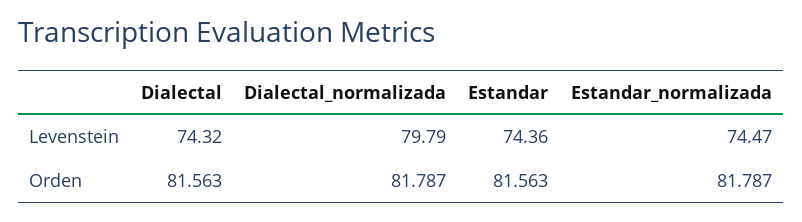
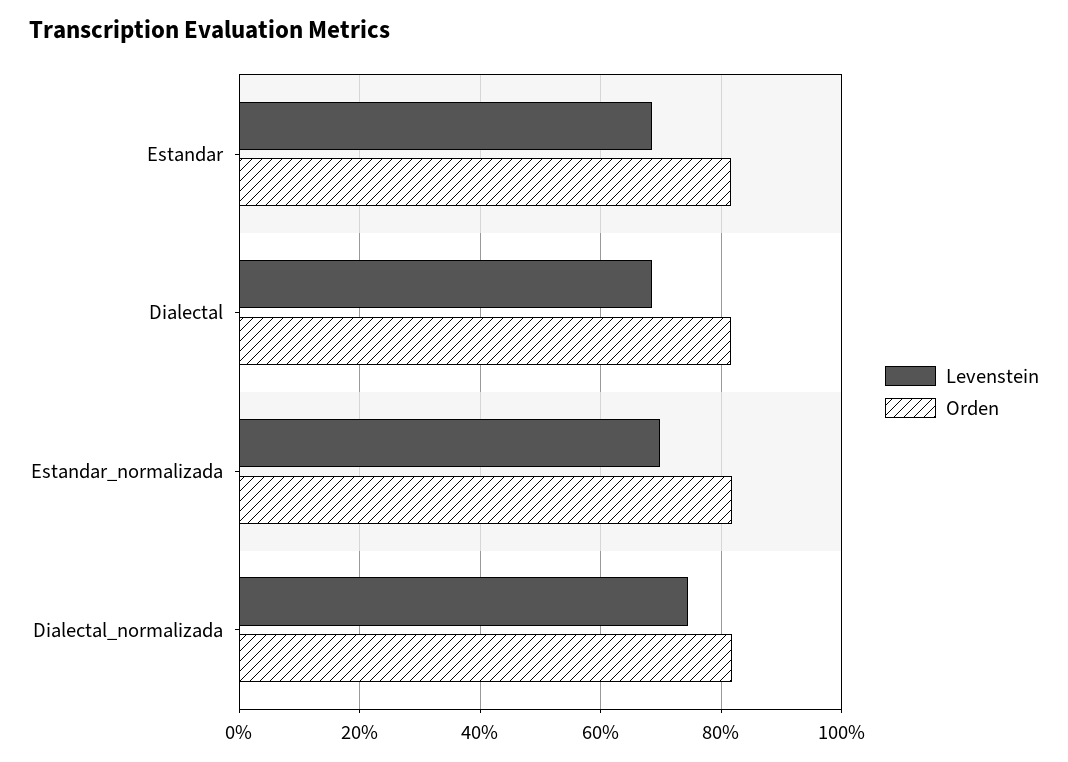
Levenstein, Dialectal: 74.32 -> 68
Levenstein, Dialectal_normalizada: 79.79 -> 74
Levenstein, Estandar: 74.36 -> 68
Levenstein, Estandar_normalizada: 74.47 -> 70

